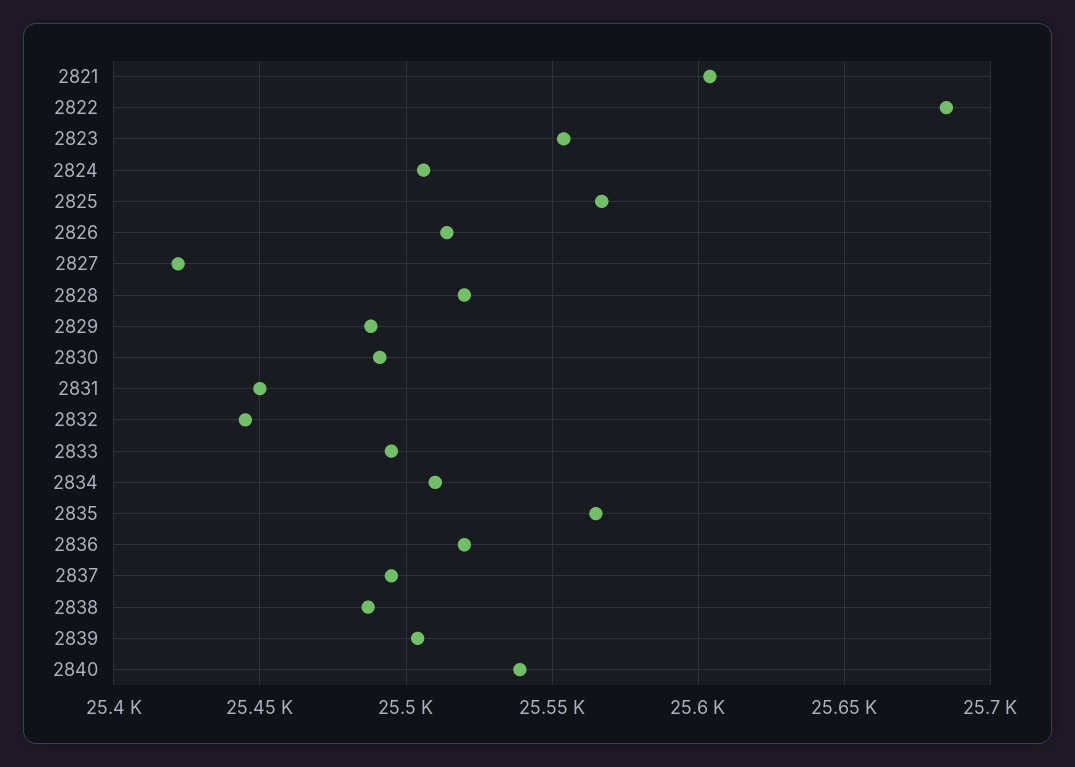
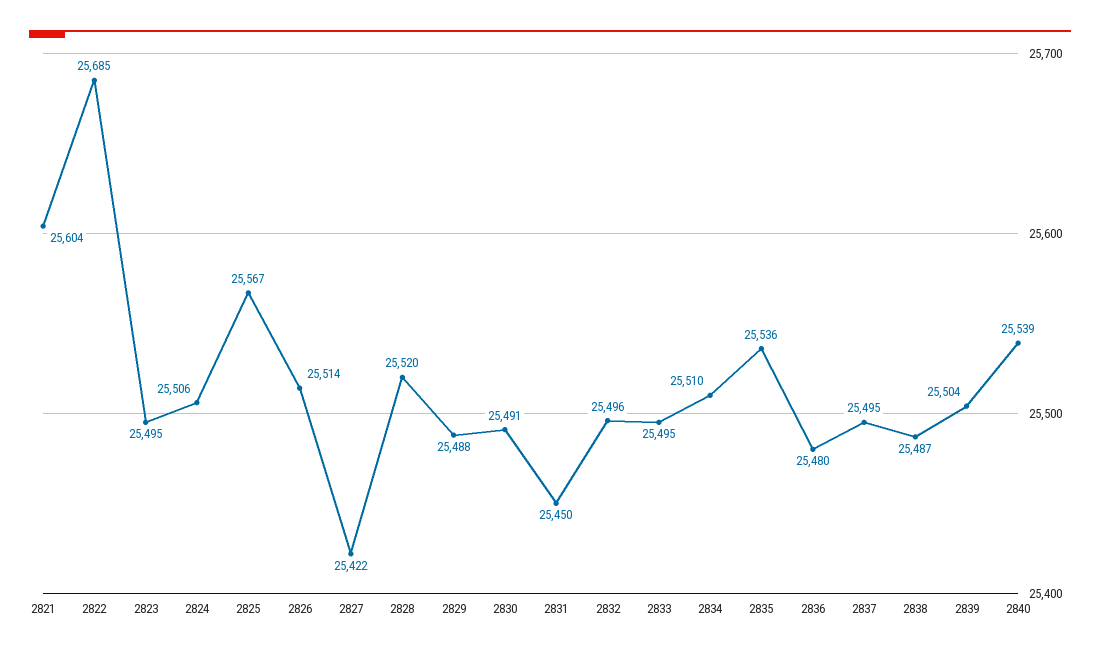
2823: 25555 -> 25495
2832: 25445 -> 25496
2835: 25565 -> 25536
2836: 25520 -> 25480

